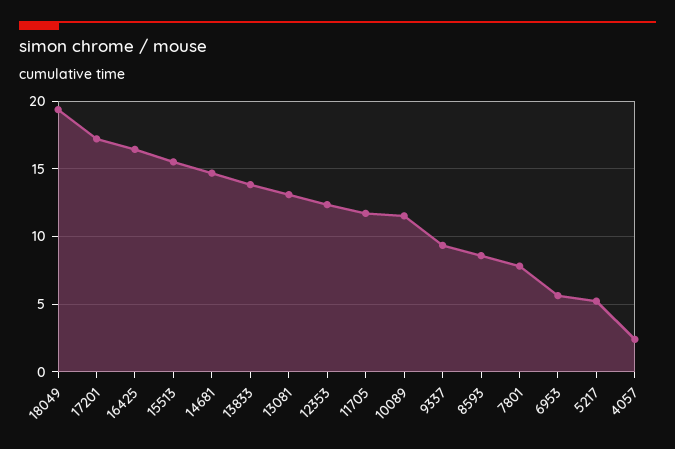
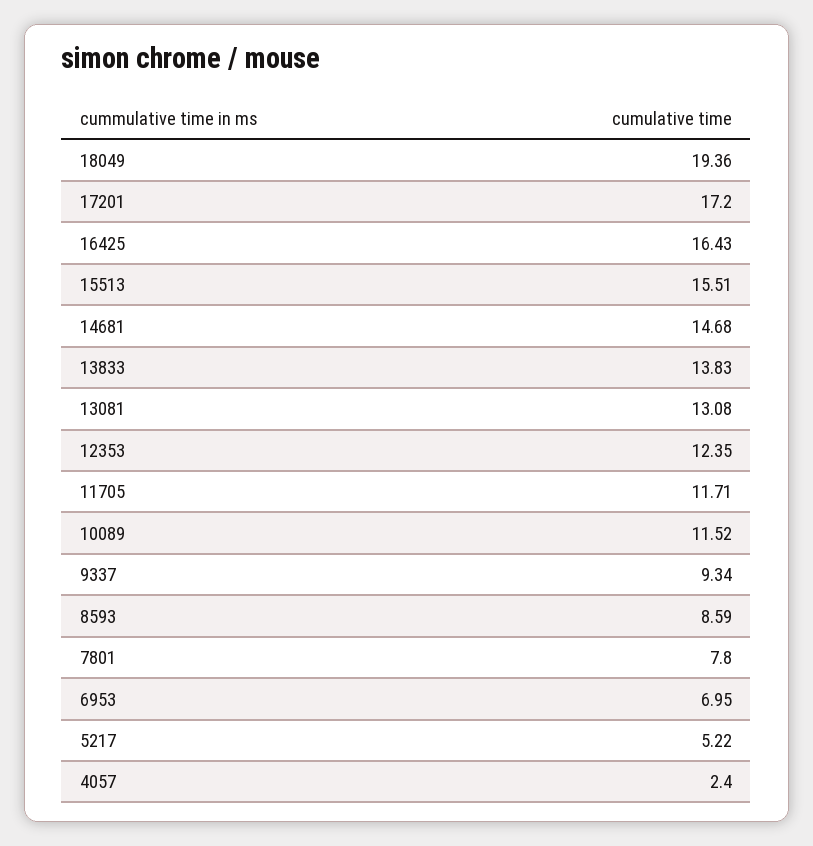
6953: 5.5 -> 6.95

